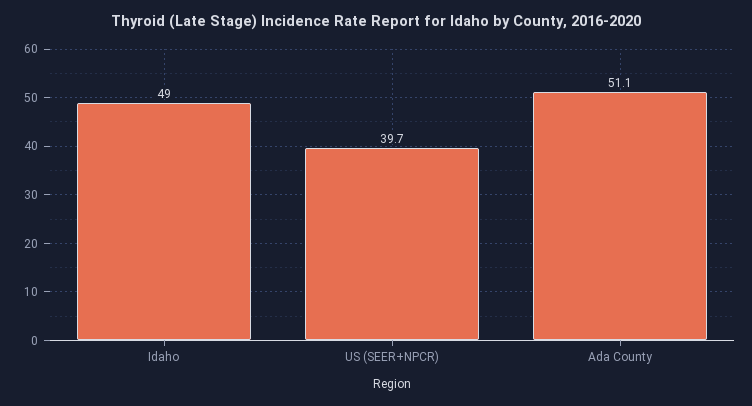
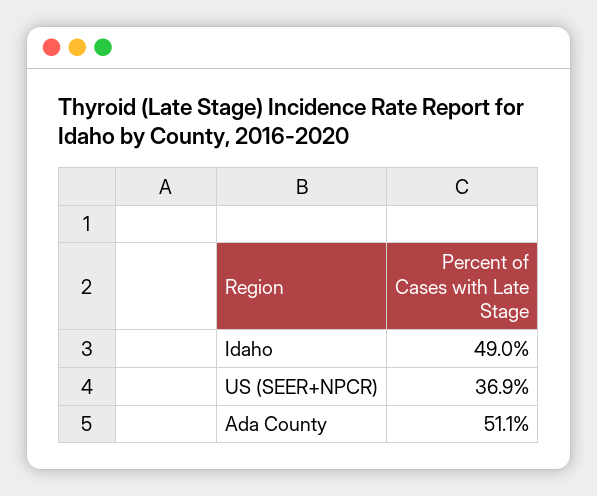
US (SEER+NPCR): 39.7 -> 36.9

